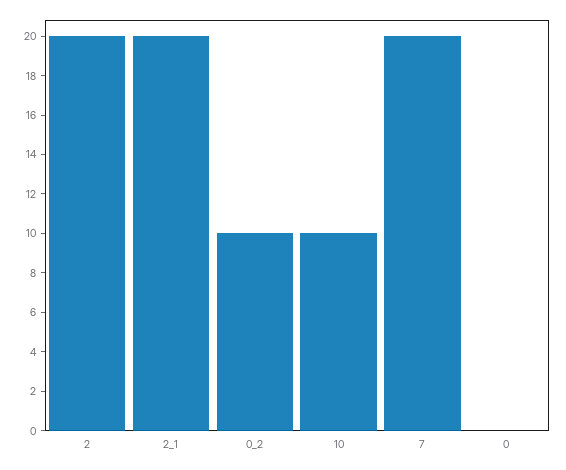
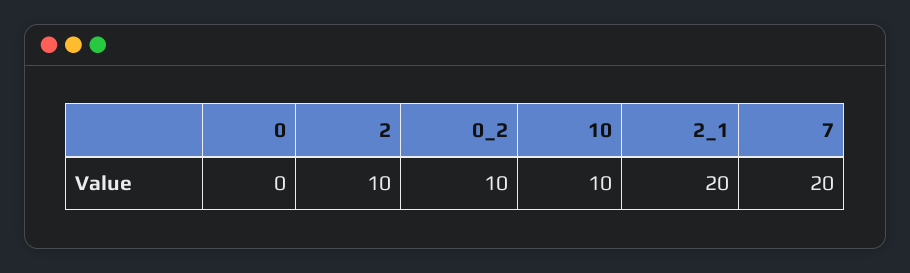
2: 20 -> 10

